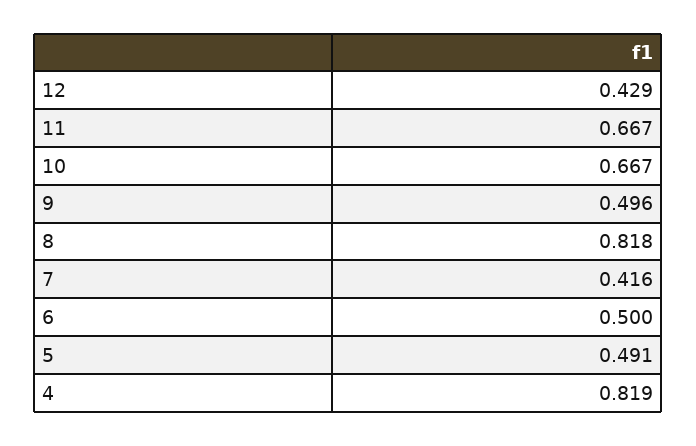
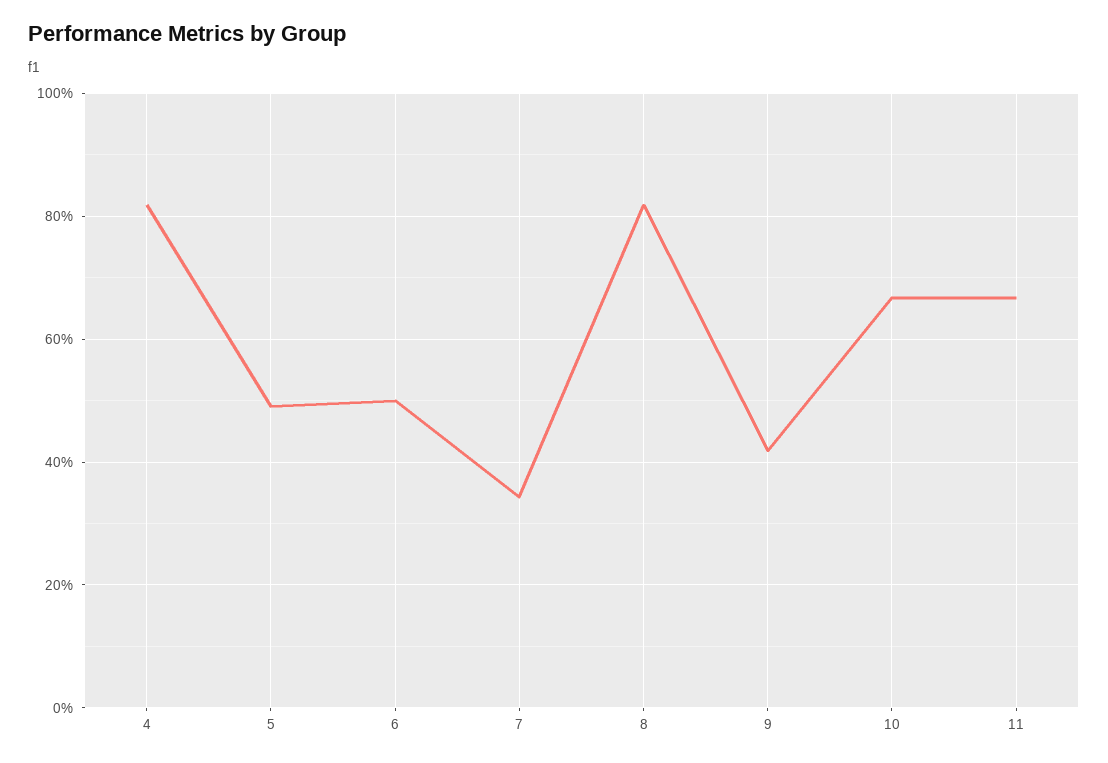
12: 0.429 -> none
9: 0.496 -> 0.42
7: 0.416 -> 0.34

